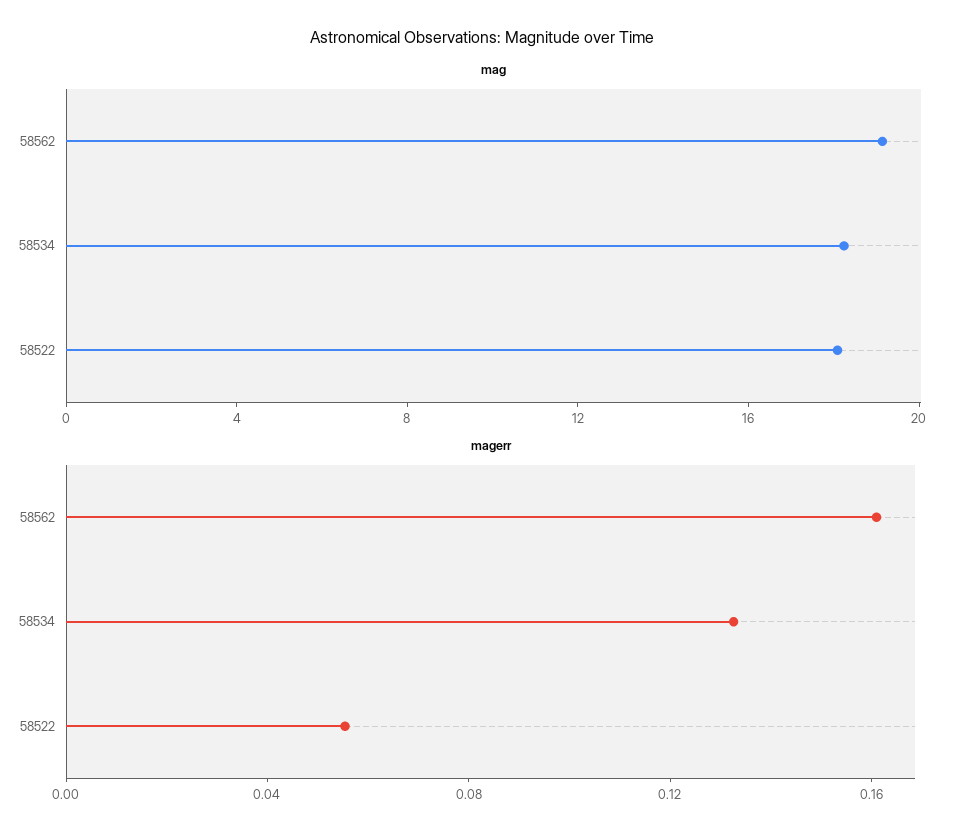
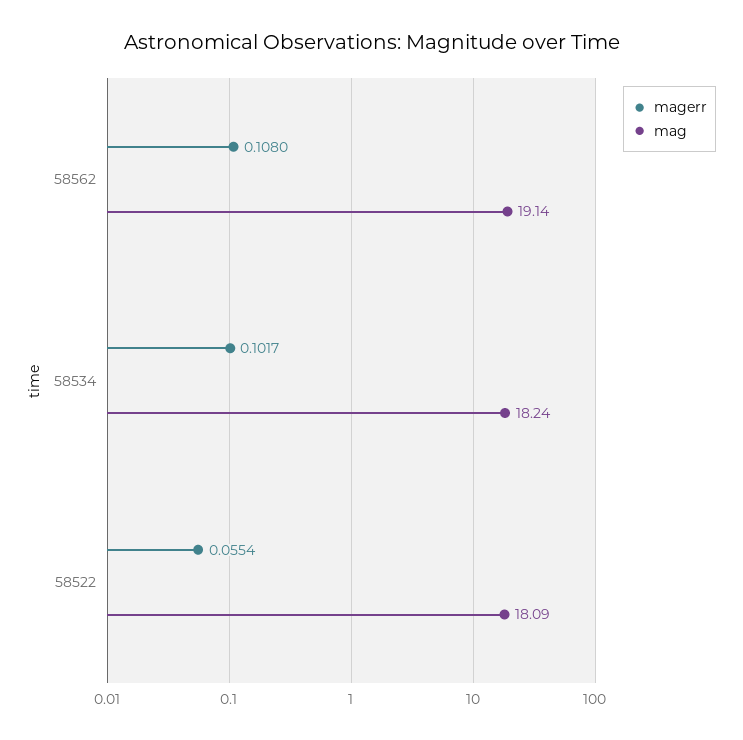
magerr, 58562: 0.16 -> 0.108
magerr, 58534: 0.13 -> 0.1017

